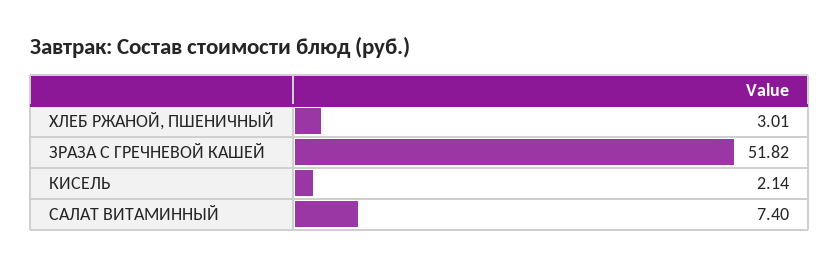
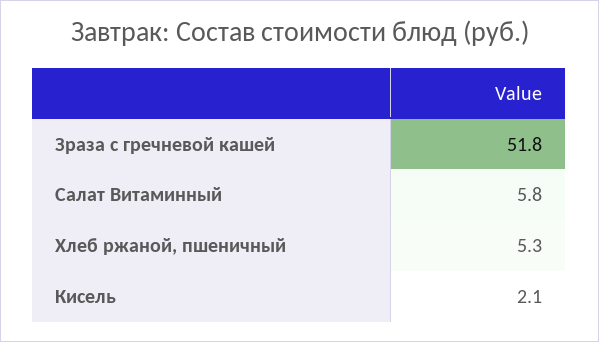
ХЛЕБ РЖАНОЙ, ПШЕНИЧНЫЙ: 3.01 -> 5.3
САЛАТ ВИТАМИННЫЙ: 7.4 -> 5.8

